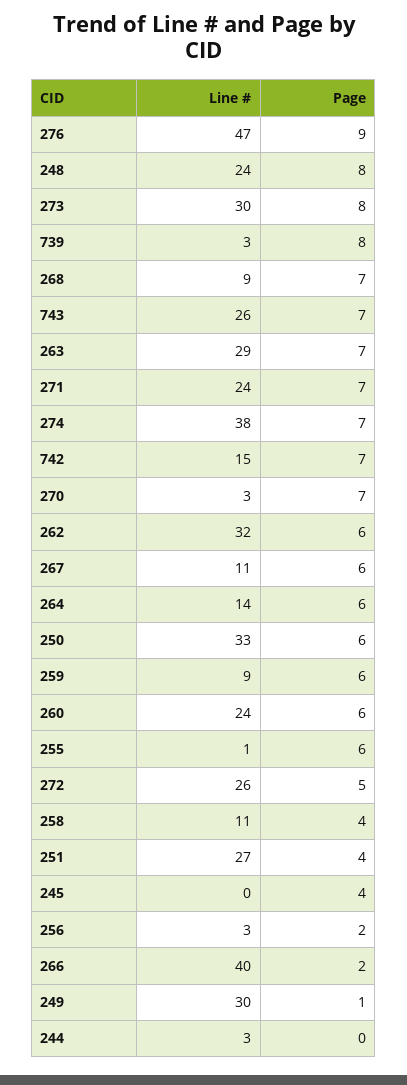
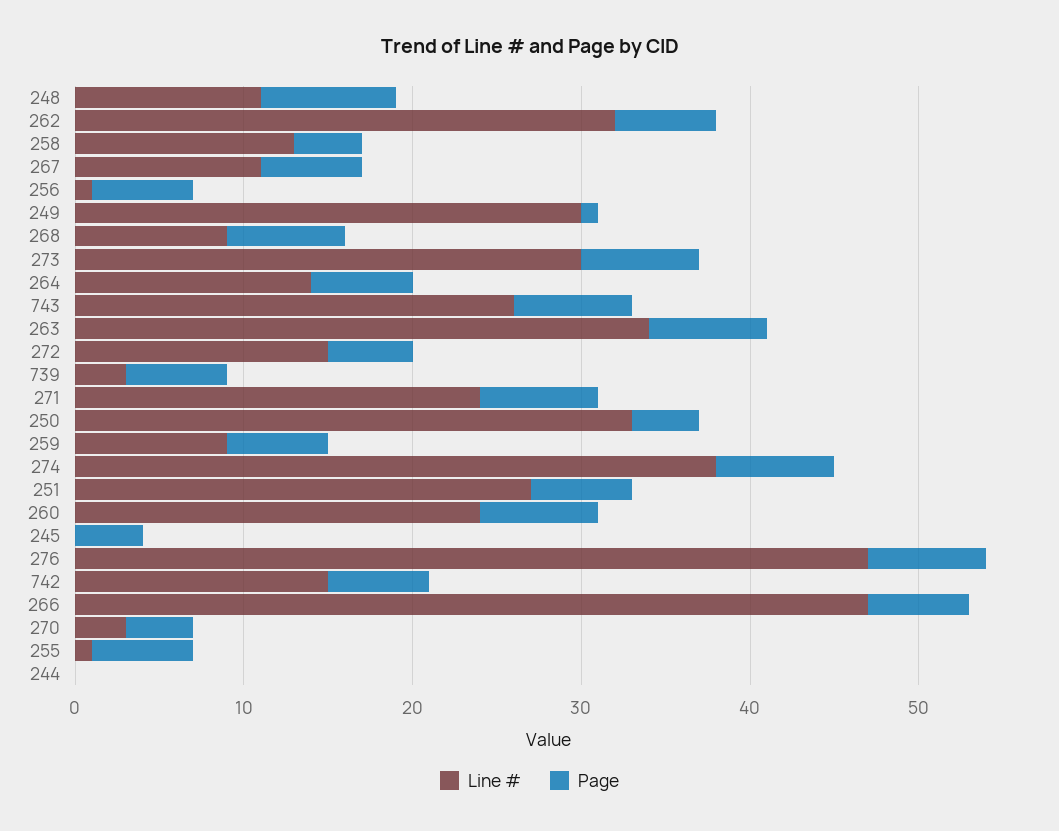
Page, 276: 9 -> 7
Line #, 248: 24 -> 11
Page, 273: 8 -> 7
Page, 739: 8 -> 6
Line #, 263: 29 -> 34
Page, 742: 7 -> 6
Page, 270: 7 -> 4
Page, 250: 6 -> 4
Page, 260: 6 -> 7
Line #, 272: 26 -> 15
Line #, 258: 11 -> 13
Page, 251: 4 -> 6
Line #, 256: 3 -> 1
Page, 256: 2 -> 6
Line #, 266: 40 -> 47
Page, 266: 2 -> 6
Line #, 244: 3 -> 0

